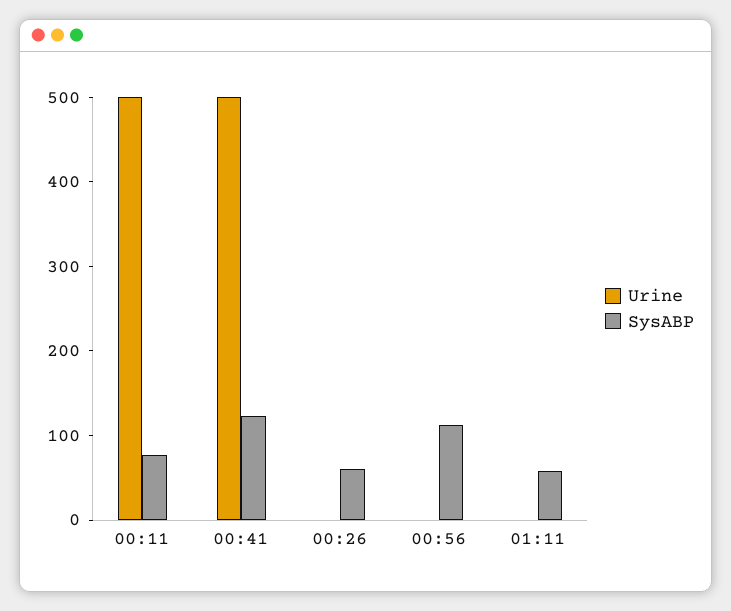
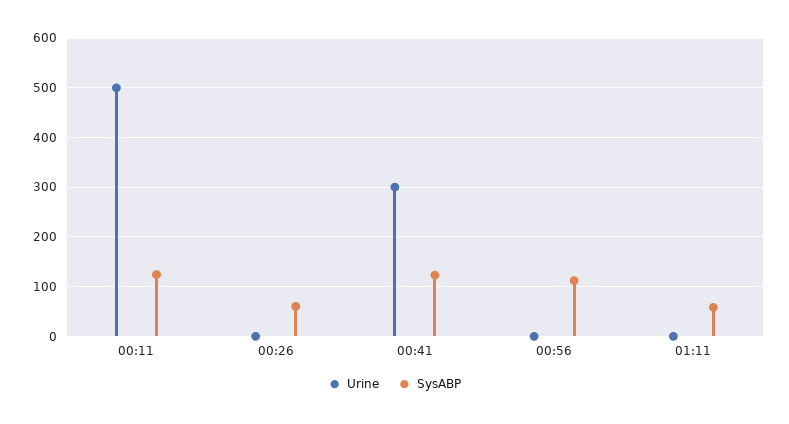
SysABP, 00:11: 80 -> 120
Urine, 00:41: 500 -> 300

